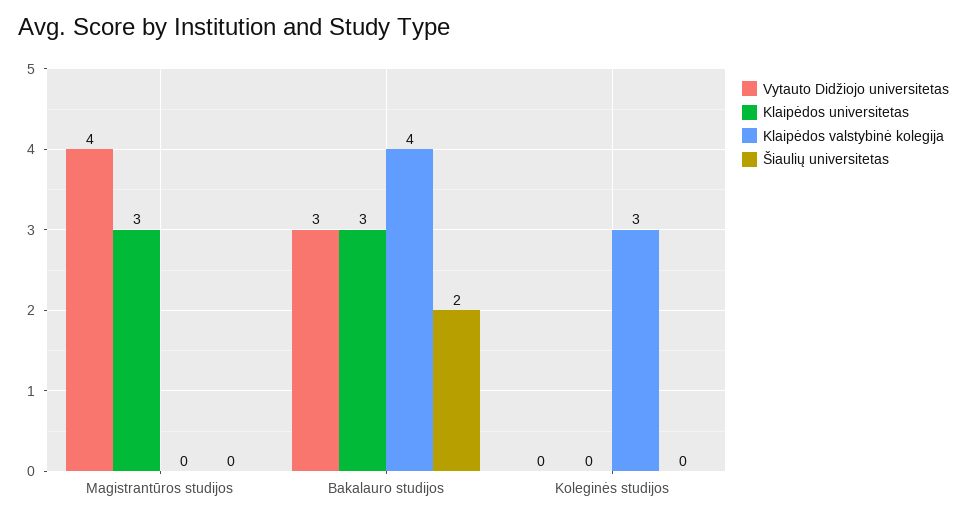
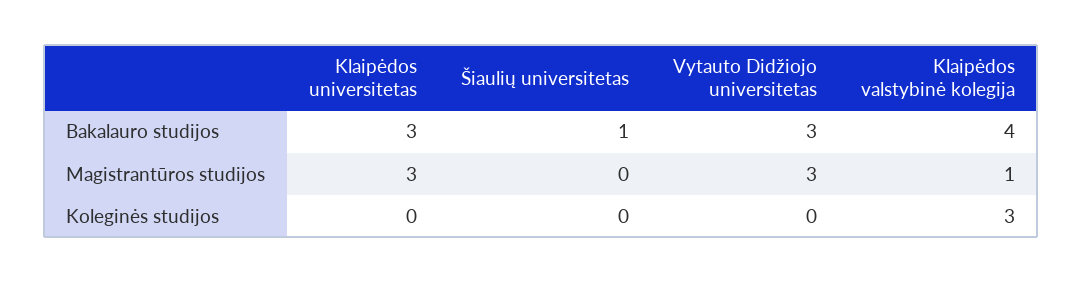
Vytauto Didžiojo universitetas, Magistrantūros studijos: 4 -> 3
Klaipėdos valstybinė kolegija, Magistrantūros studijos: 0 -> 1
Šiaulių universitetas, Bakalauro studijos: 2 -> 1

